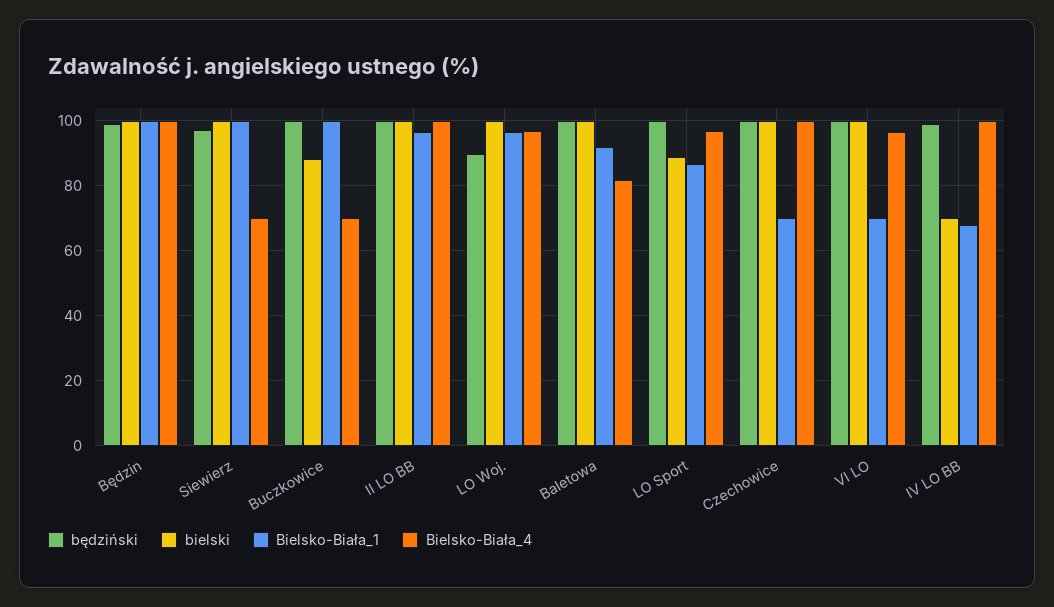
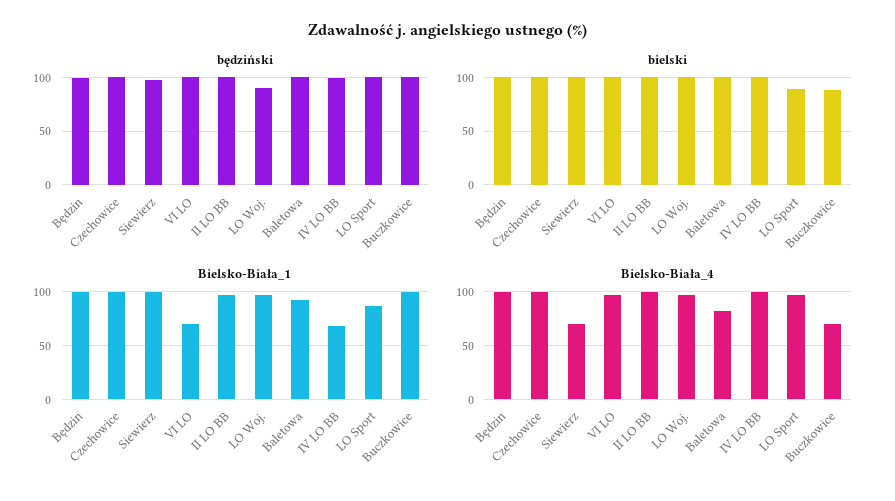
Bielsko-Biała_1, Czechowice: 70 -> 100
bielski, IV LO BB: 70 -> 100

